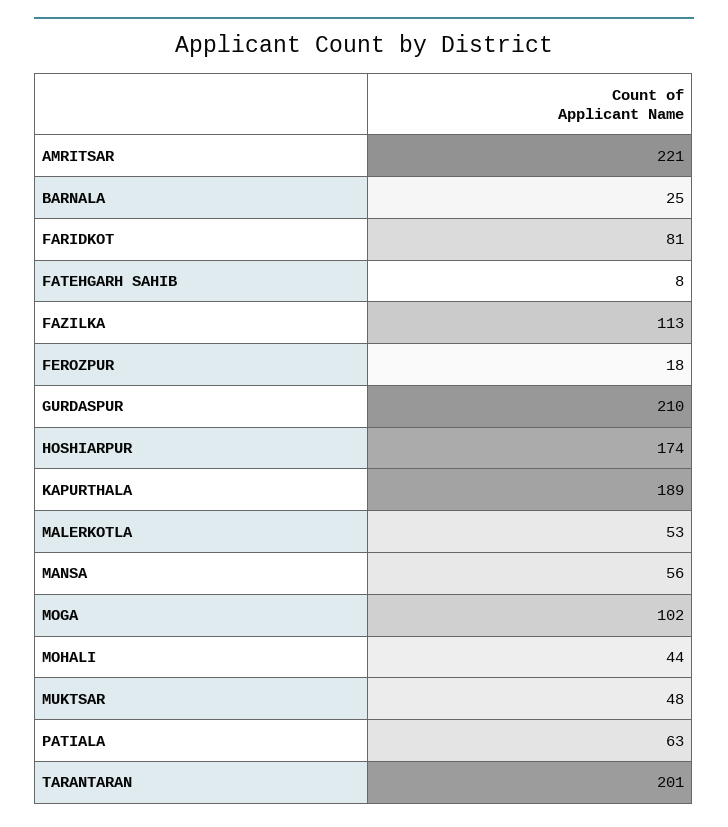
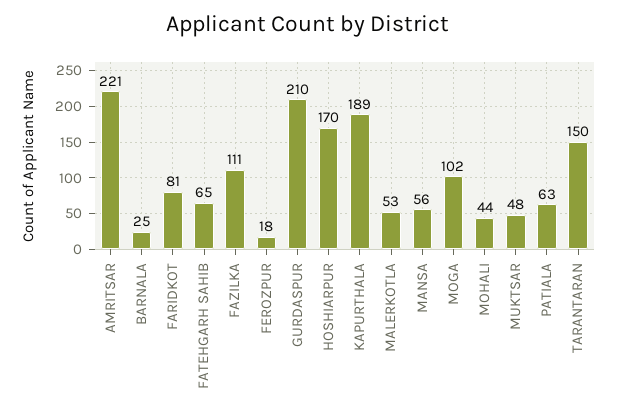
FATEHGARH SAHIB: 8 -> 65
FAZILKA: 113 -> 111
HOSHIARPUR: 174 -> 170
TARANTARAN: 201 -> 150

